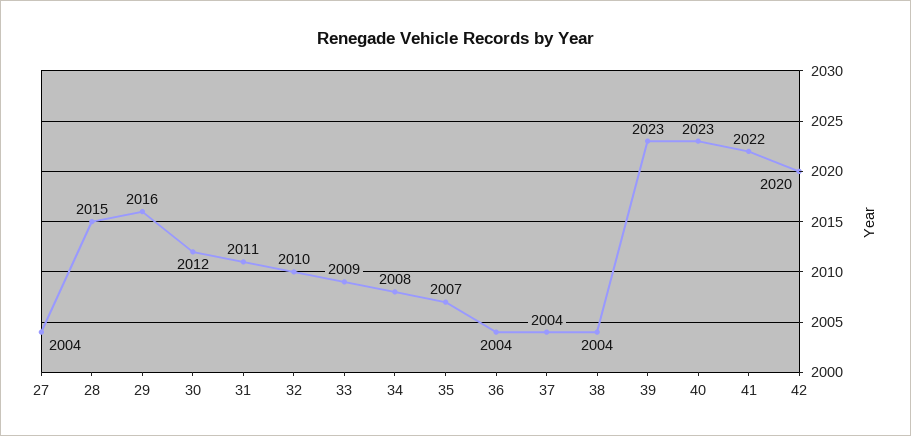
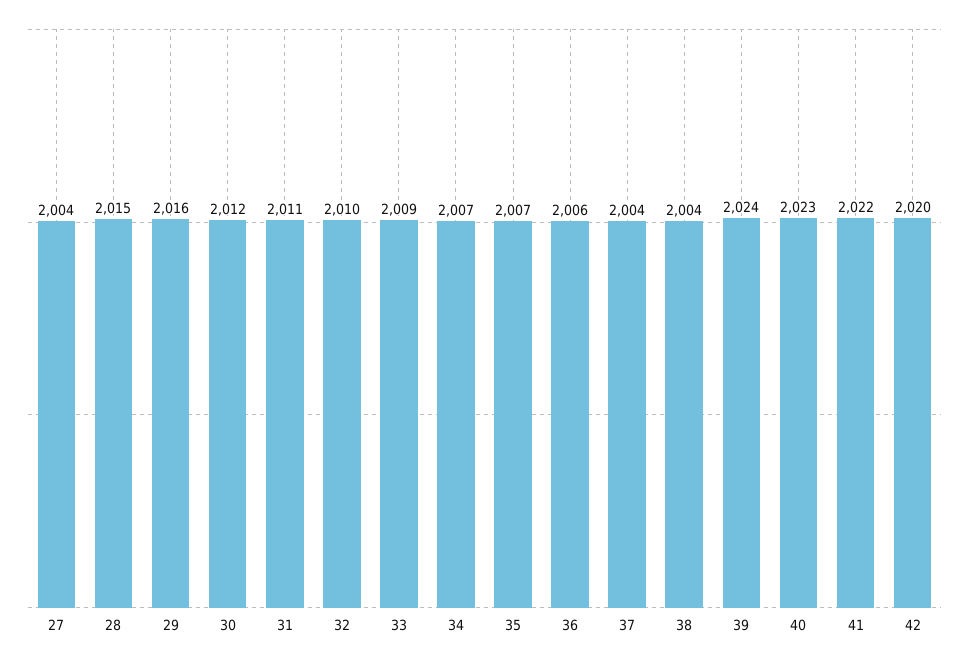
34: 2008 -> 2007
36: 2004 -> 2006
39: 2023 -> 2024

